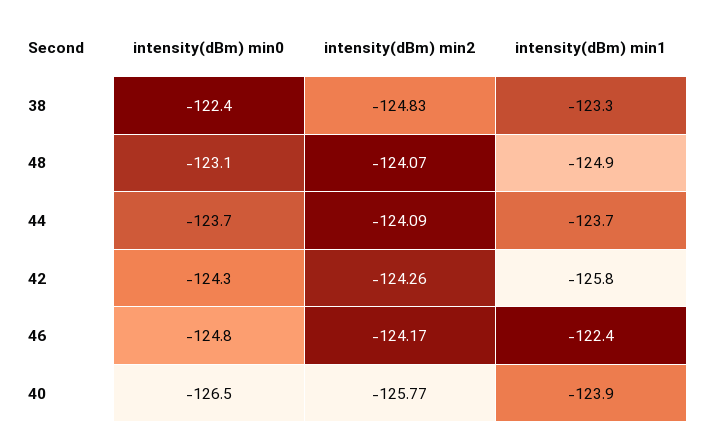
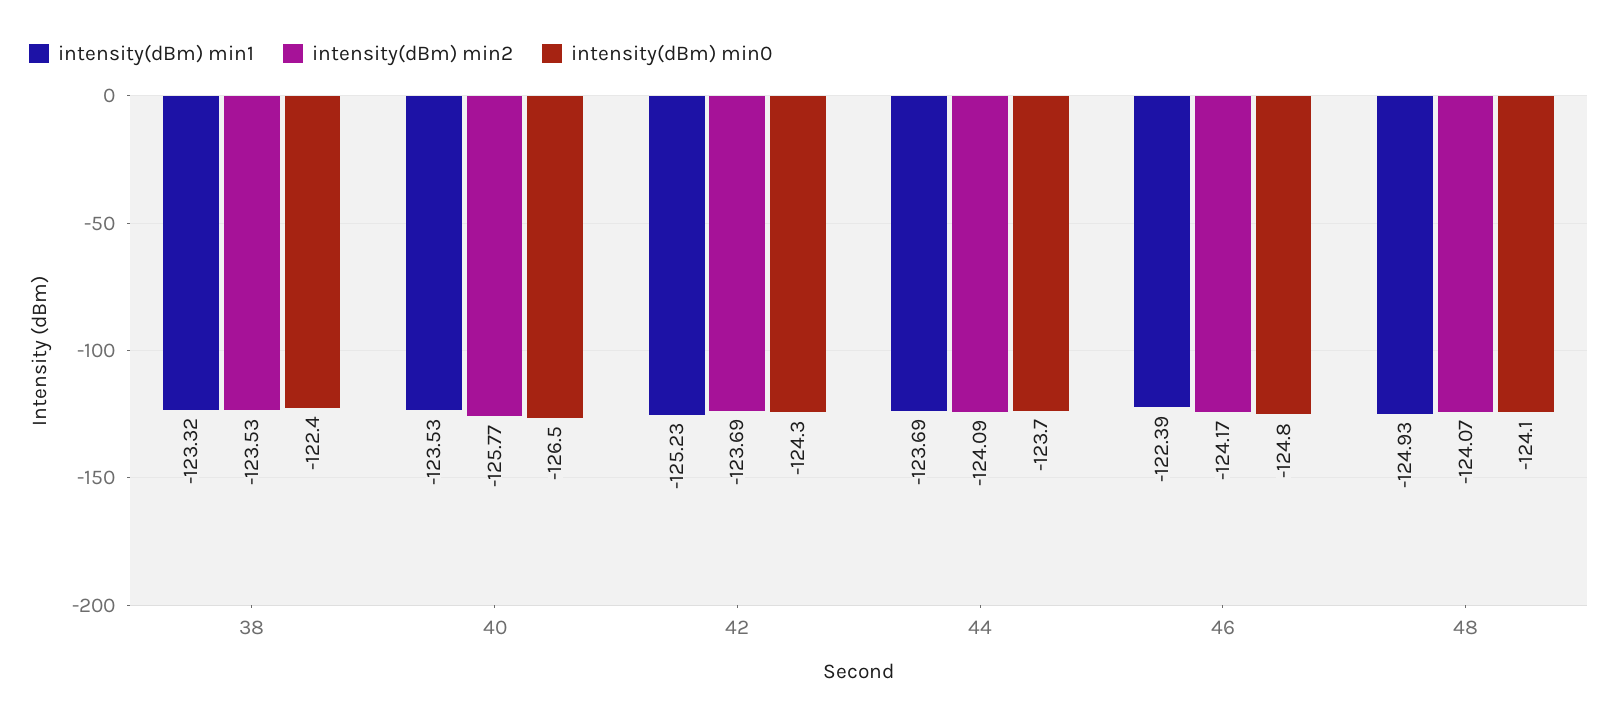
intensity(dBm) min2, 38: -124.83 -> -123.53
intensity(dBm) min0, 48: -123.1 -> -124.1
intensity(dBm) min2, 42: -124.26 -> -123.69
intensity(dBm) min1, 42: -125.8 -> -125.23
intensity(dBm) min1, 40: -123.9 -> -123.53

